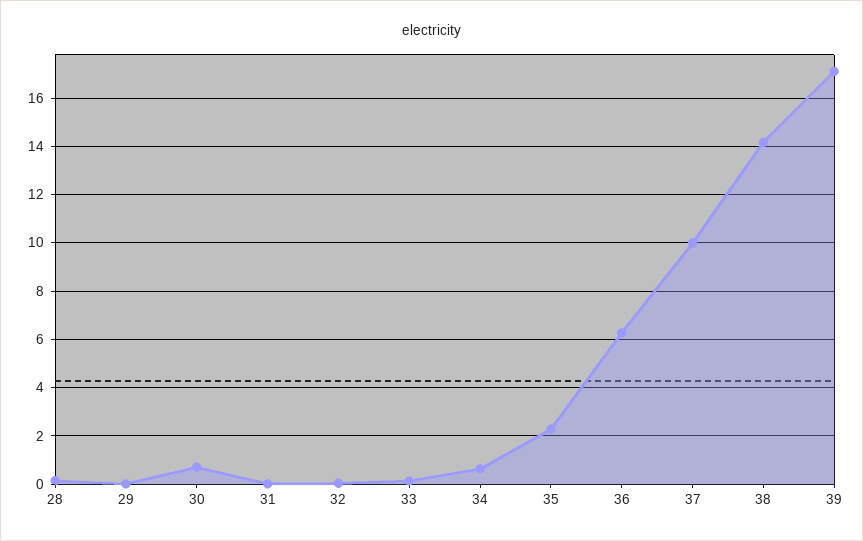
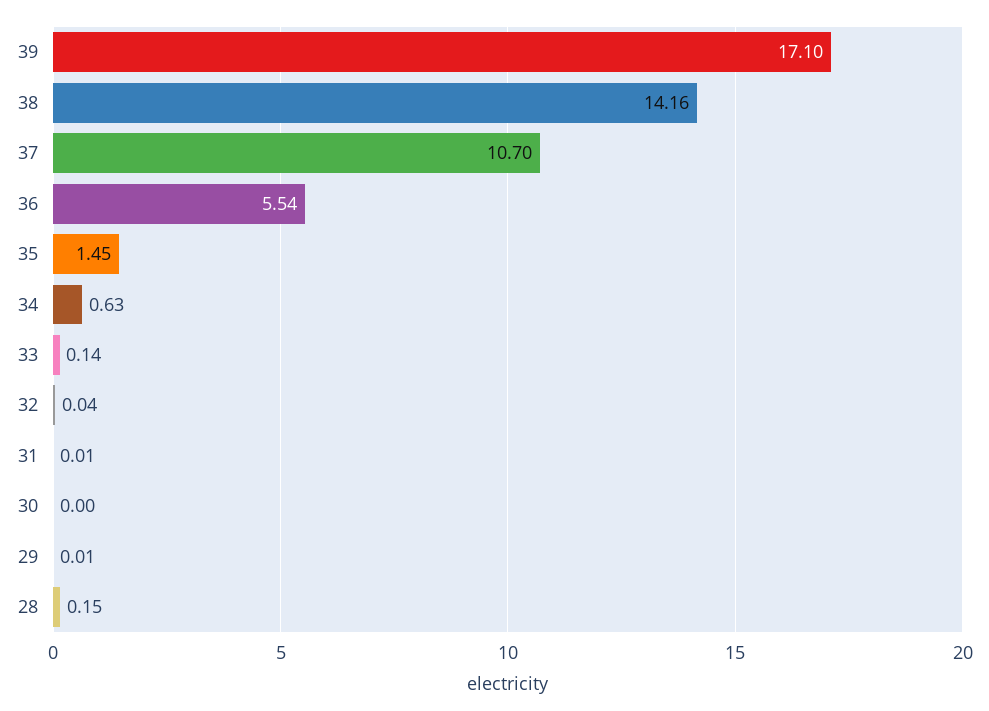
30: 0.75 -> 0
35: 2.25 -> 1.45
36: 6.25 -> 5.54
37: 10 -> 10.7

